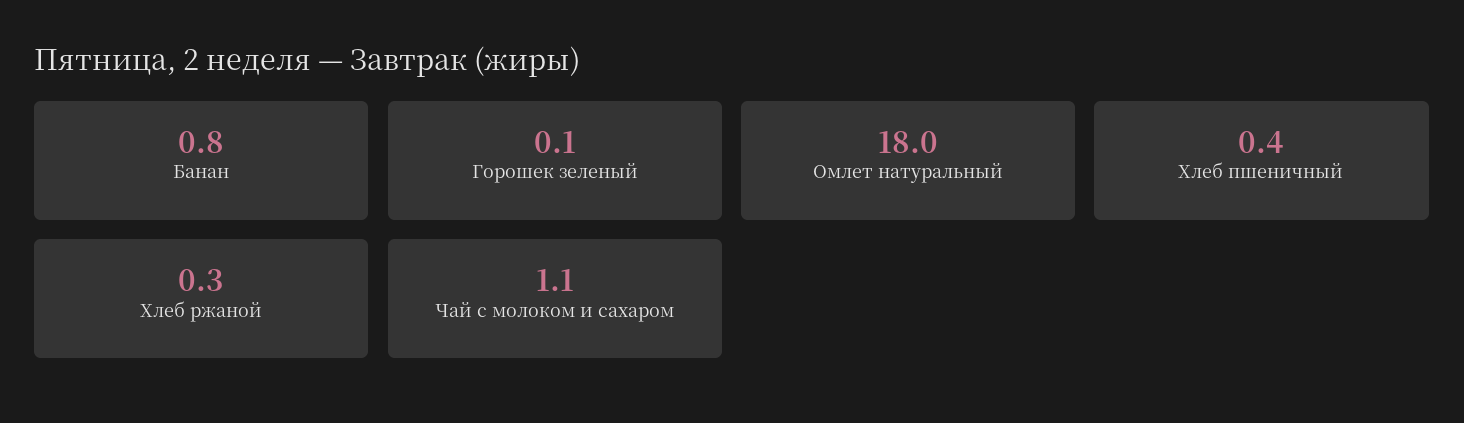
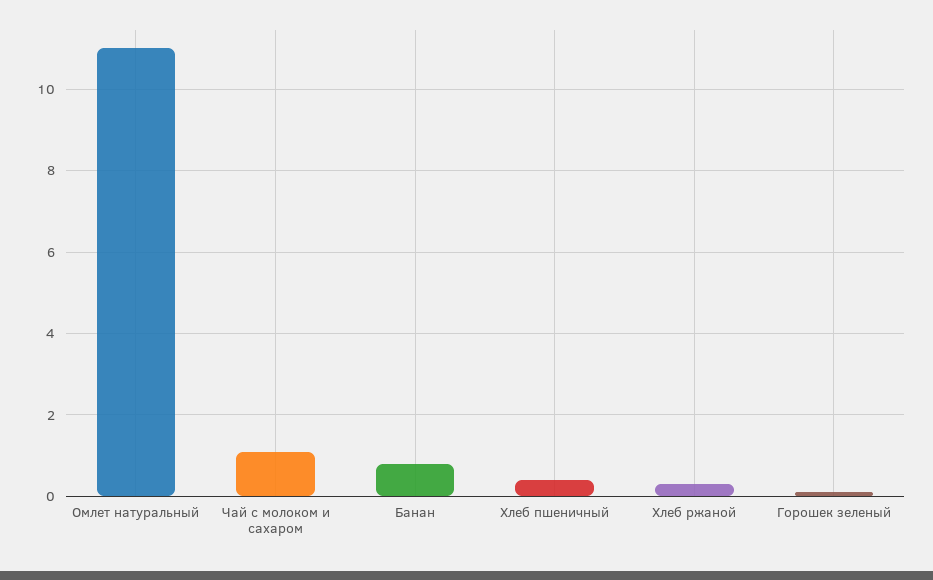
Омлет натуральный: 18 -> 11

